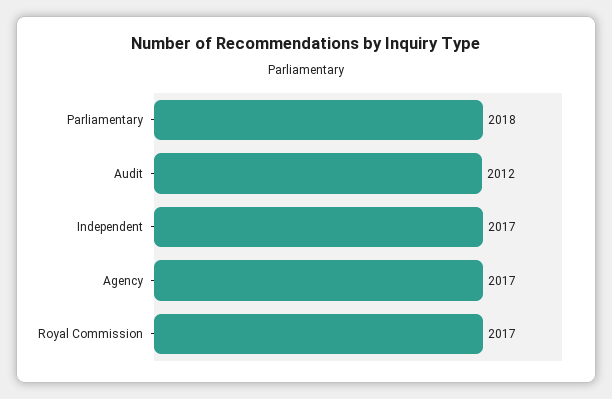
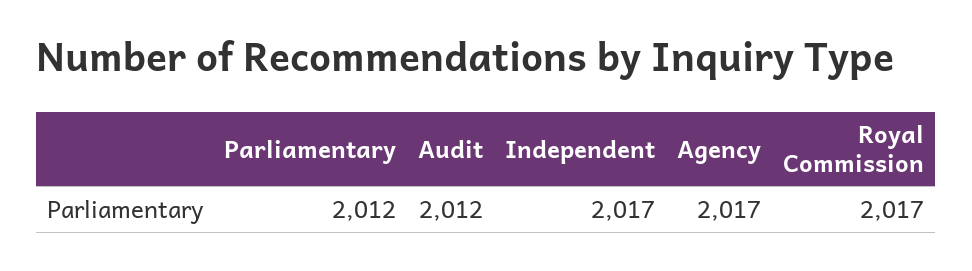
Parliamentary: 2018 -> 2012

